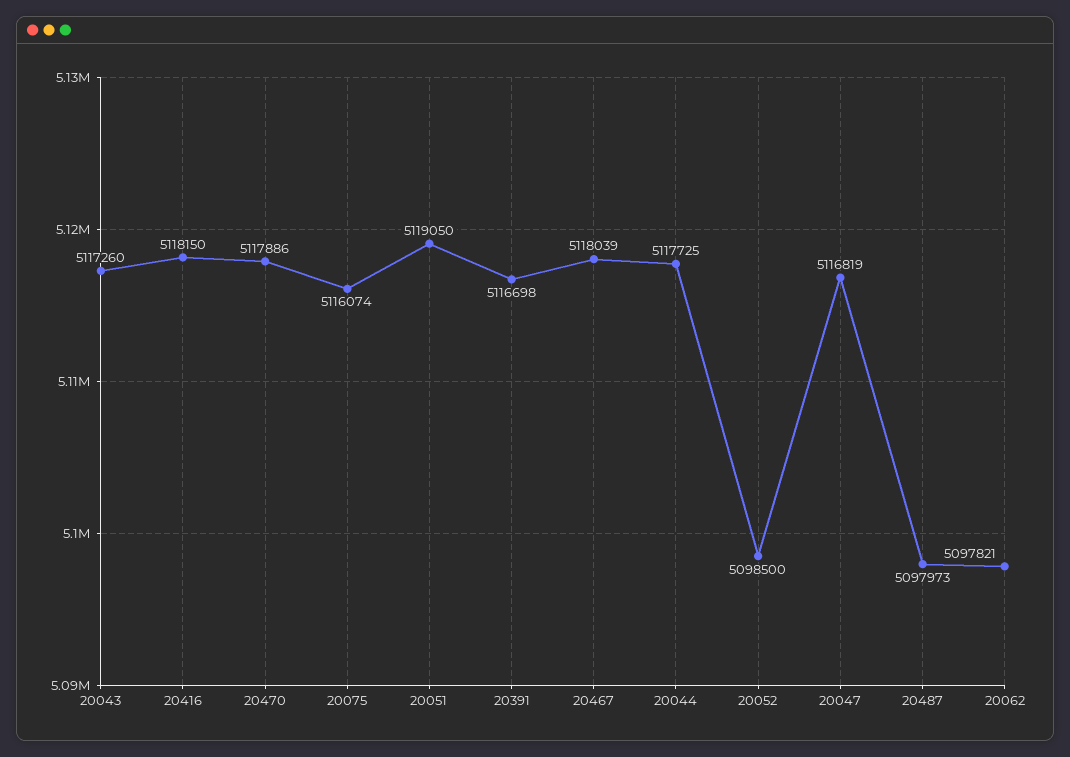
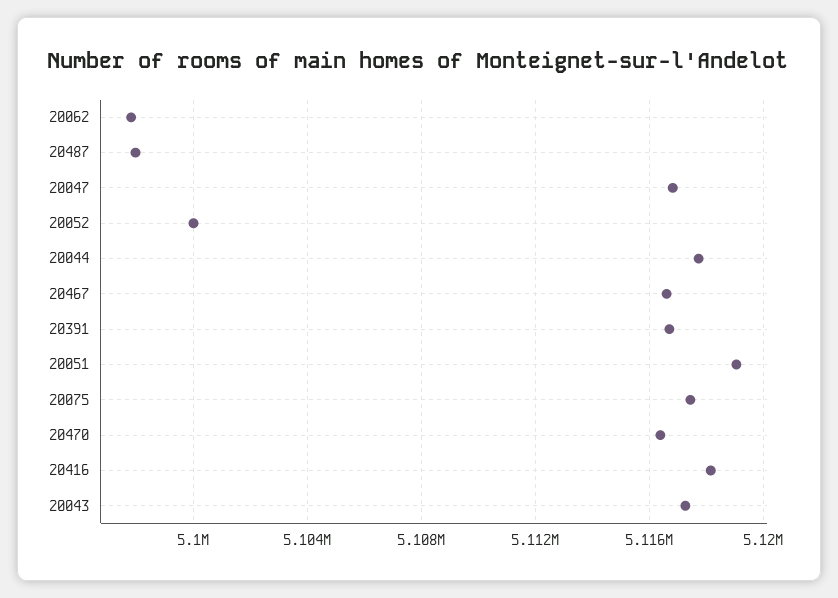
20470: 5117886 -> 5116500
20075: 5116074 -> 5117500
20467: 5118039 -> 5116500
20052: 5098500 -> 5100000

